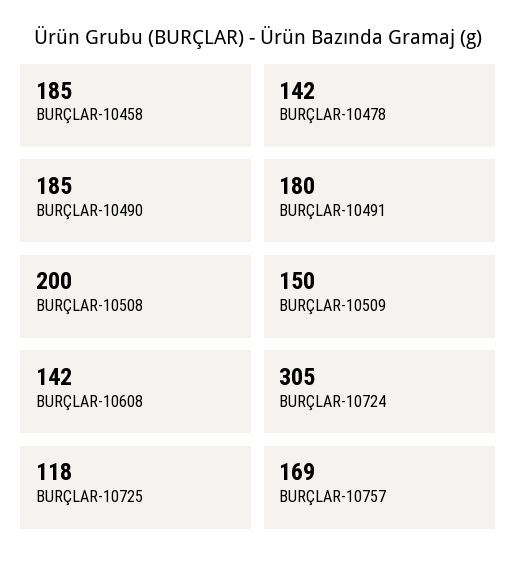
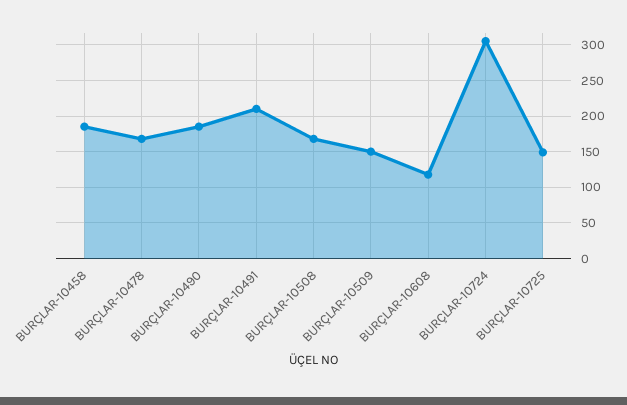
BURÇLAR-10478: 142 -> 170
BURÇLAR-10491: 180 -> 210
BURÇLAR-10508: 200 -> 170
BURÇLAR-10608: 142 -> 120
BURÇLAR-10725: 118 -> 150
BURÇLAR-10757: 169 -> none

